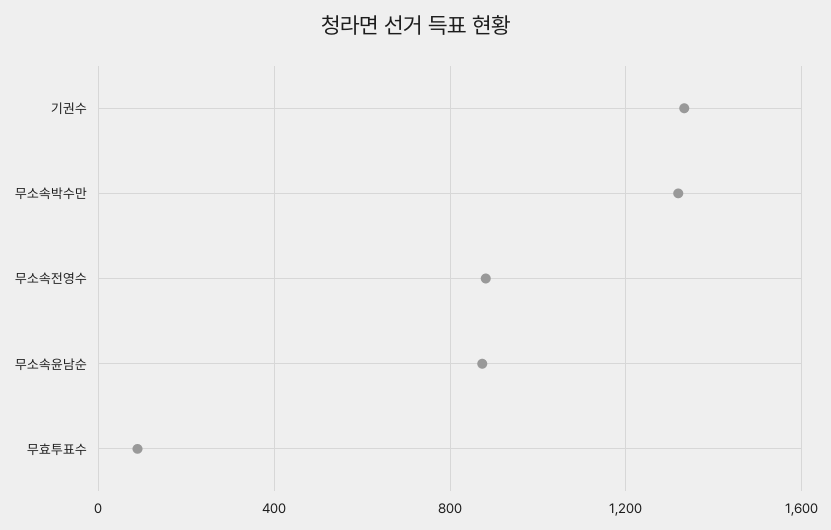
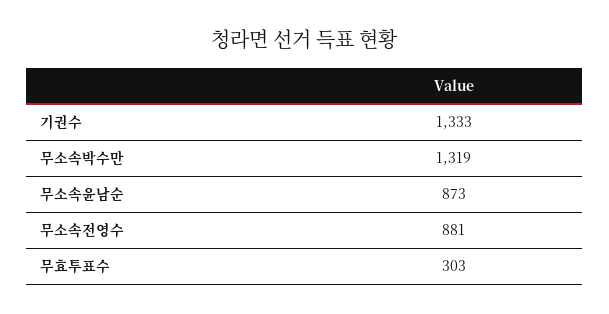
무효투표수: 100 -> 303

